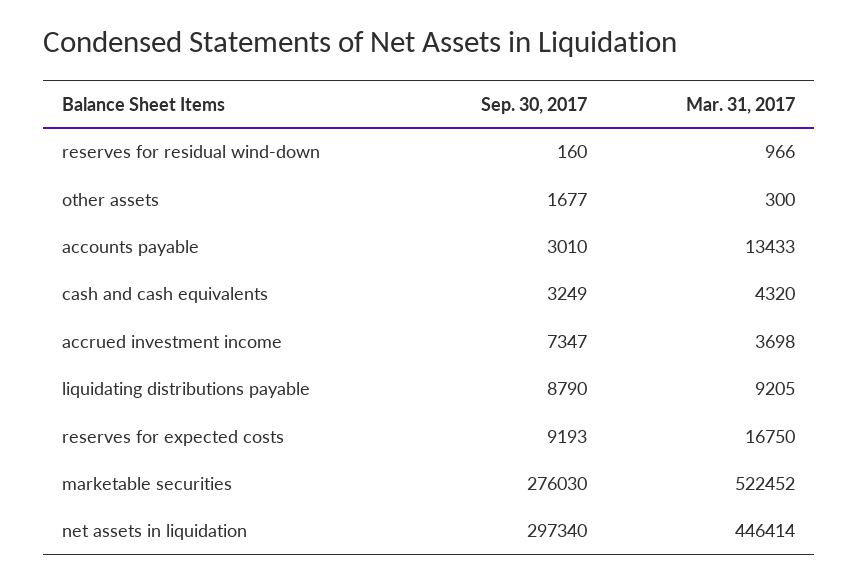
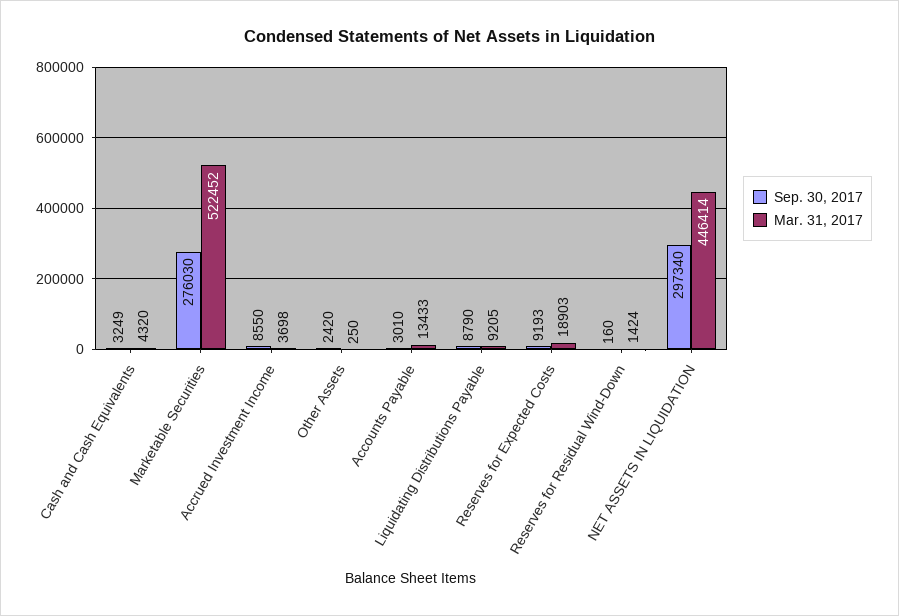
Mar. 31, 2017, reserves for residual wind-down: 966 -> 1424
Sep. 30, 2017, other assets: 1677 -> 2420
Mar. 31, 2017, other assets: 300 -> 250
Sep. 30, 2017, accrued investment income: 7347 -> 8550
Mar. 31, 2017, reserves for expected costs: 16750 -> 18903

